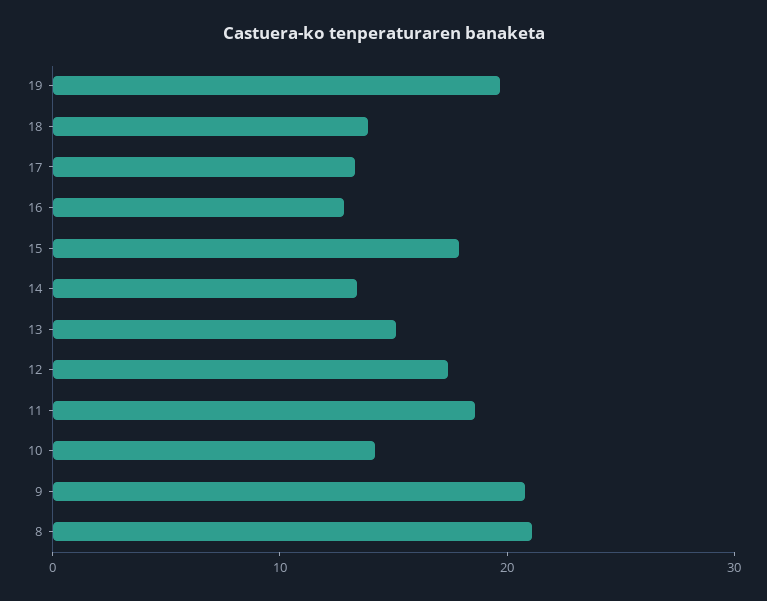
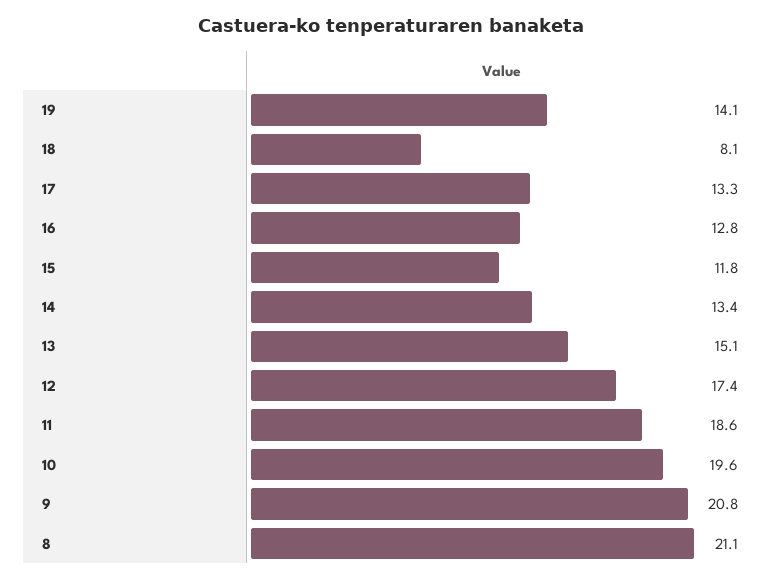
19: 20 -> 14.1
18: 14 -> 8.1
15: 18 -> 11.8
10: 14 -> 19.6

